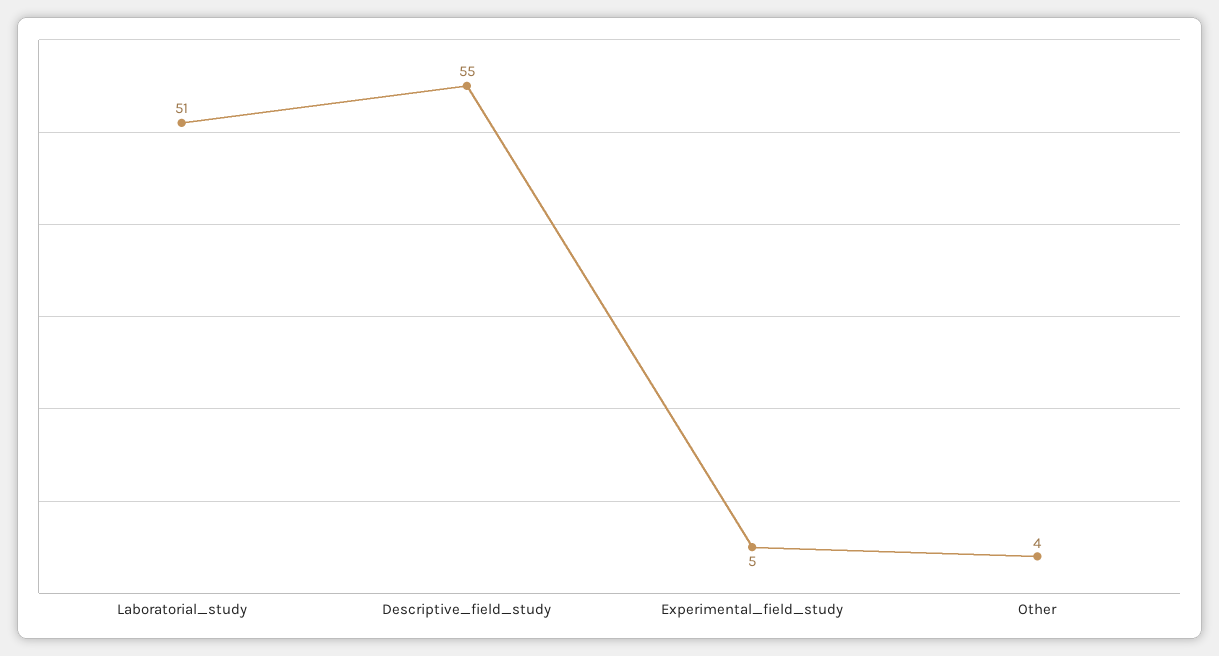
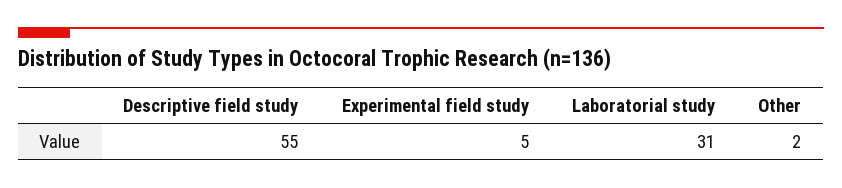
Laboratorial_study: 51 -> 31
Other: 4 -> 2

